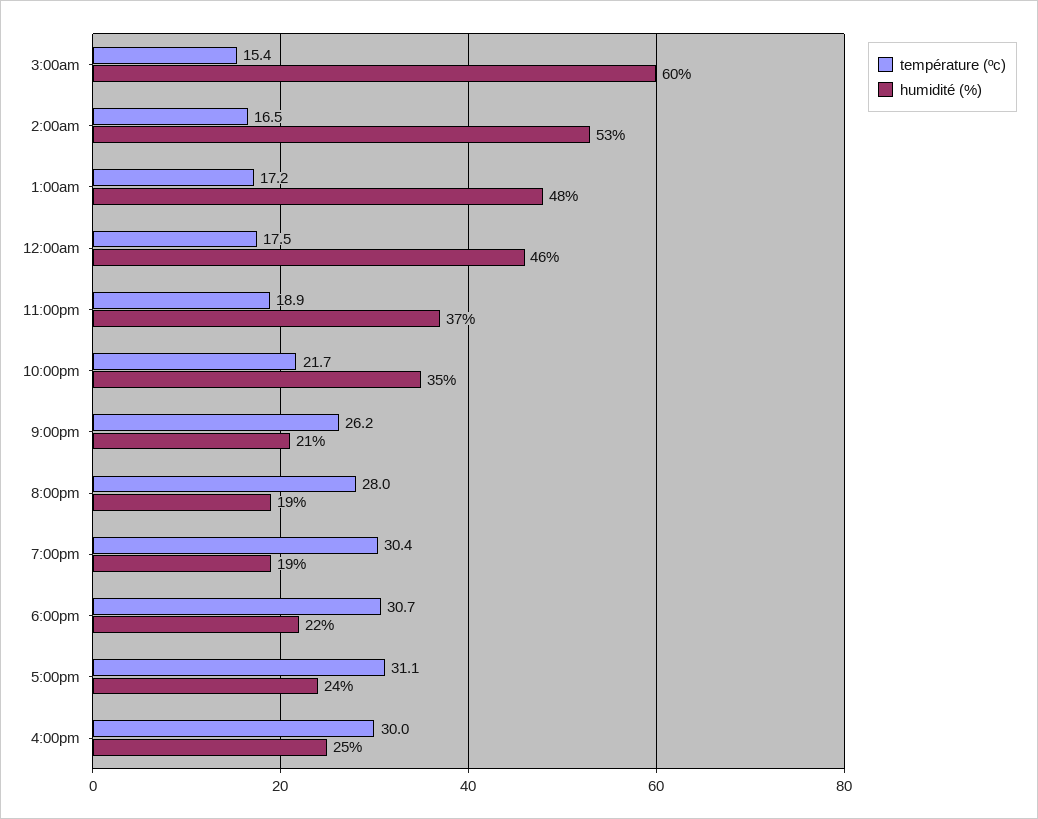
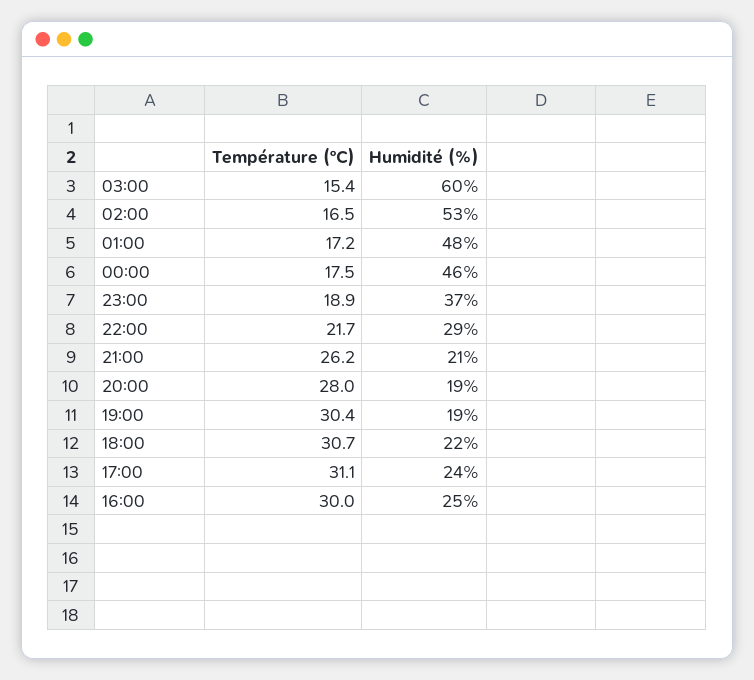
humidité (%), 10:00pm: 35 -> 29

